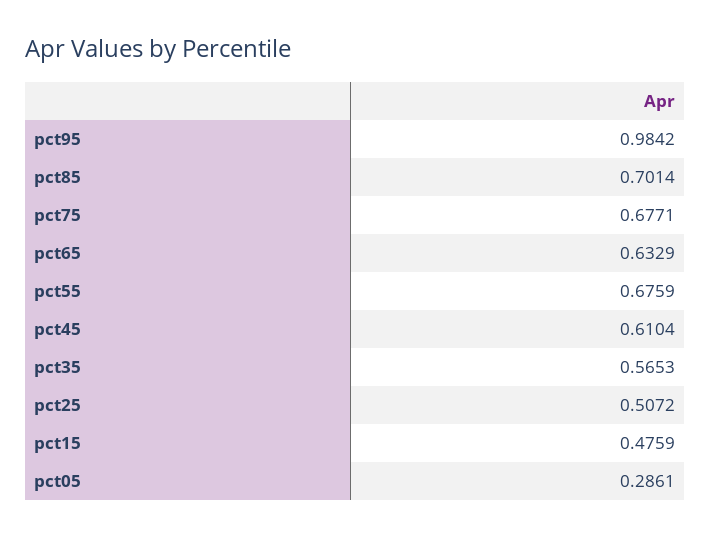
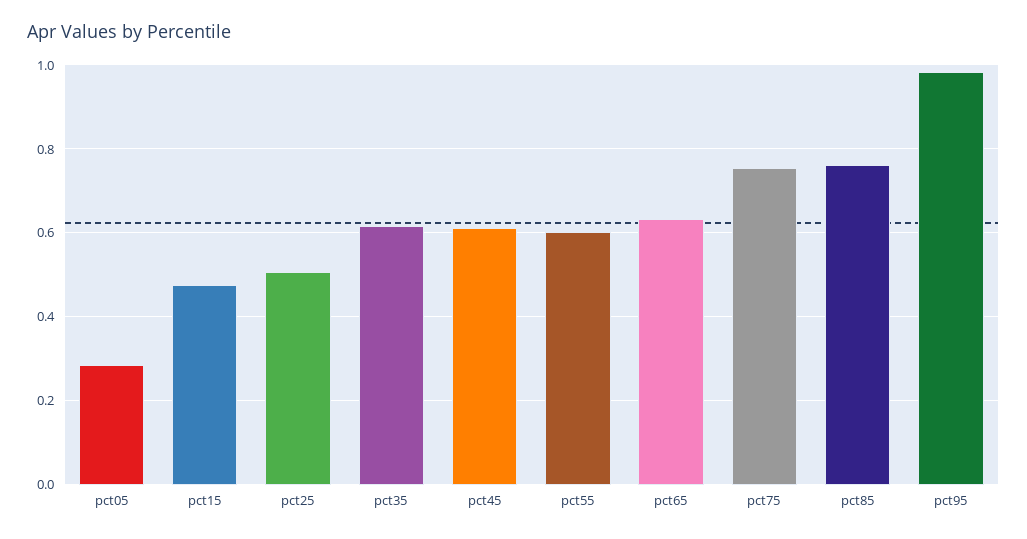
pct85: 0.7014 -> 0.76
pct75: 0.6771 -> 0.76
pct55: 0.6759 -> 0.6
pct35: 0.5653 -> 0.62

